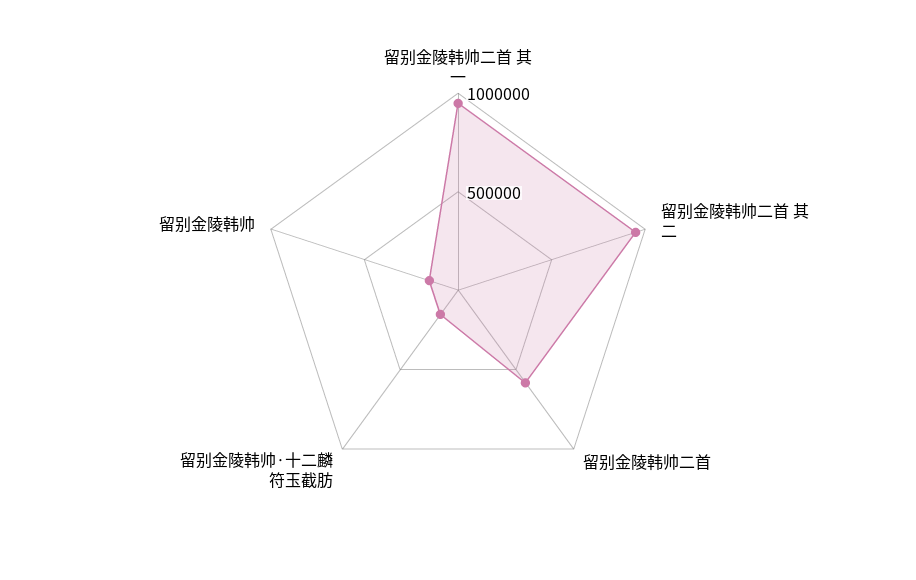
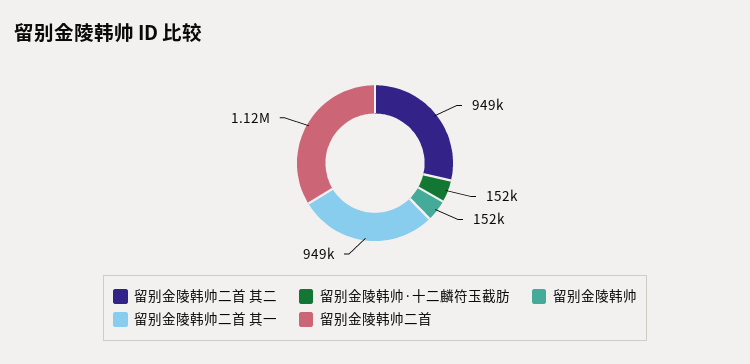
留别金陵韩帅二首: 600000 -> 1120000

